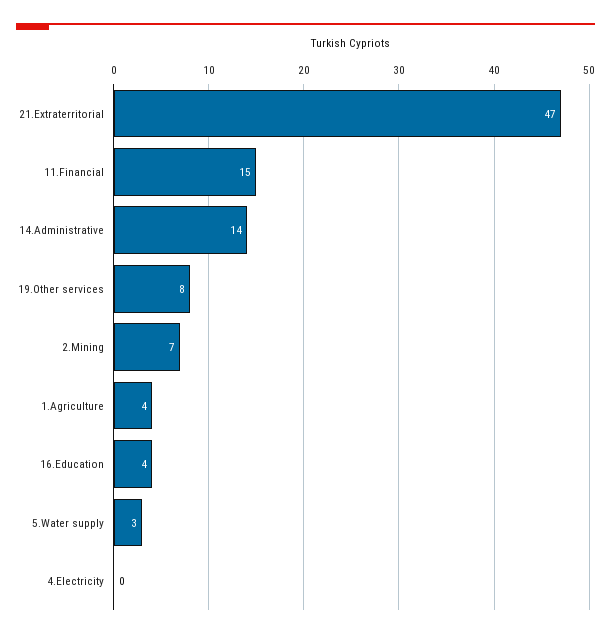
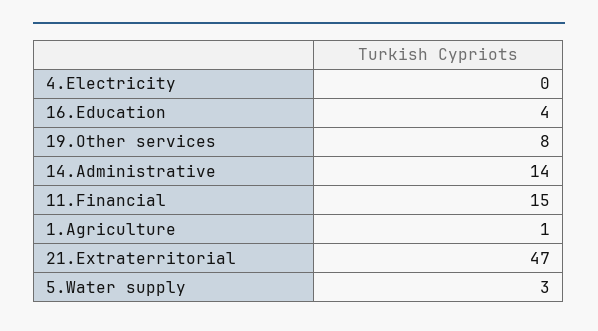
2.Mining: 7 -> none
1.Agriculture: 4 -> 1

